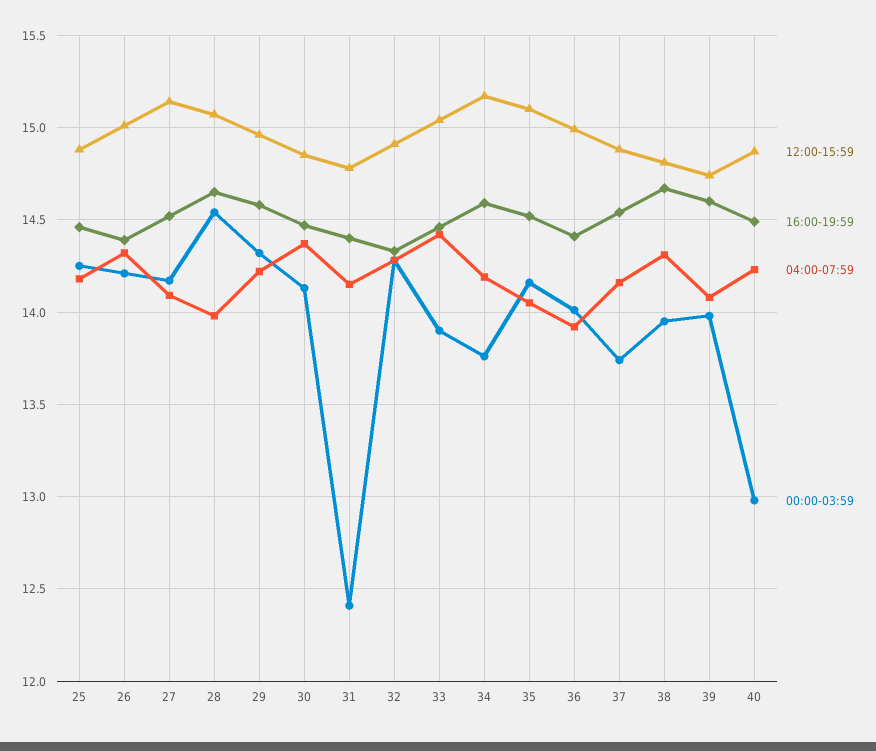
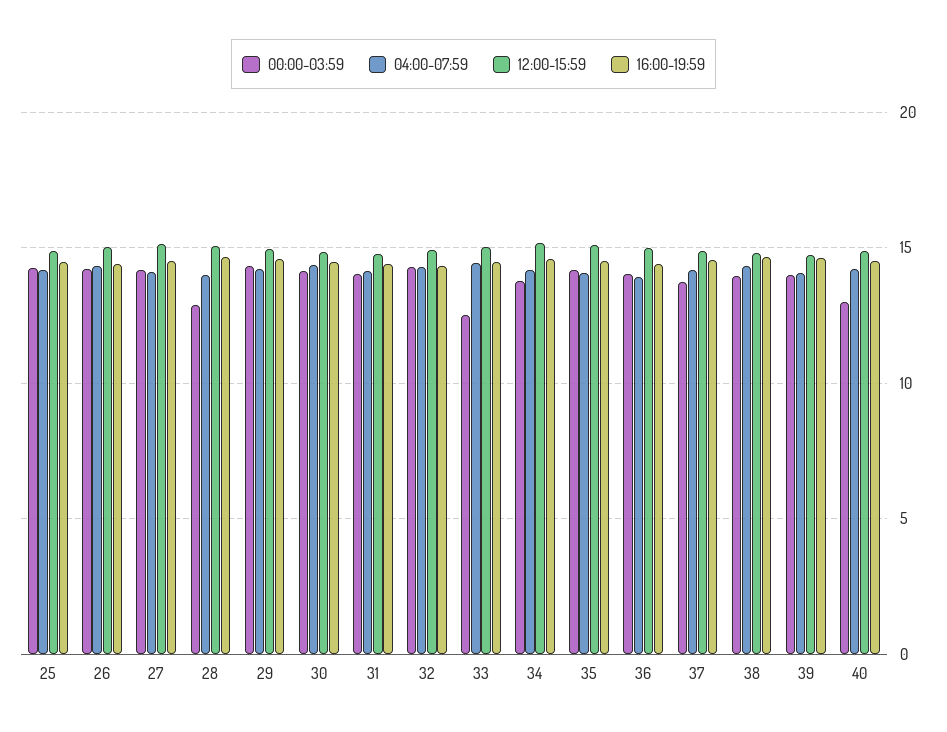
00:00-03:59, 28: 14.55 -> 13
00:00-03:59, 31: 12.4 -> 14
00:00-03:59, 33: 13.9 -> 12.5

